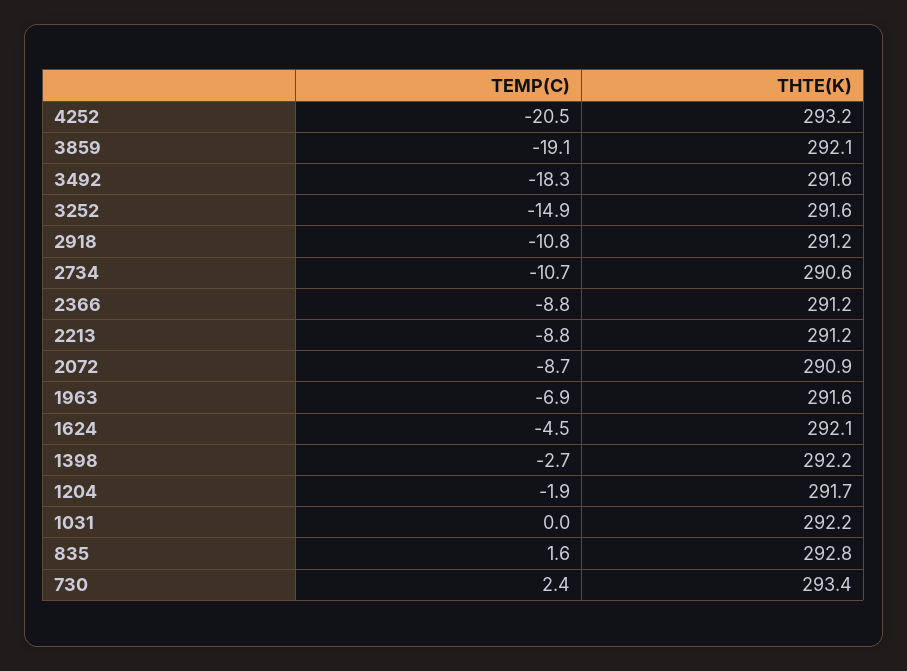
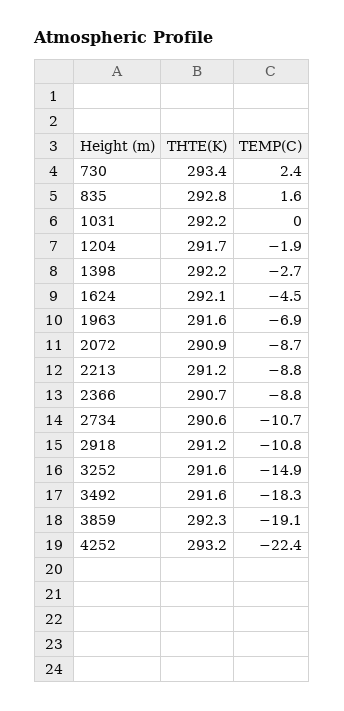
TEMP(C), 4252: -20.5 -> -22.4
THTE(K), 3859: 292.1 -> 292.3
THTE(K), 2366: 291.2 -> 290.7

